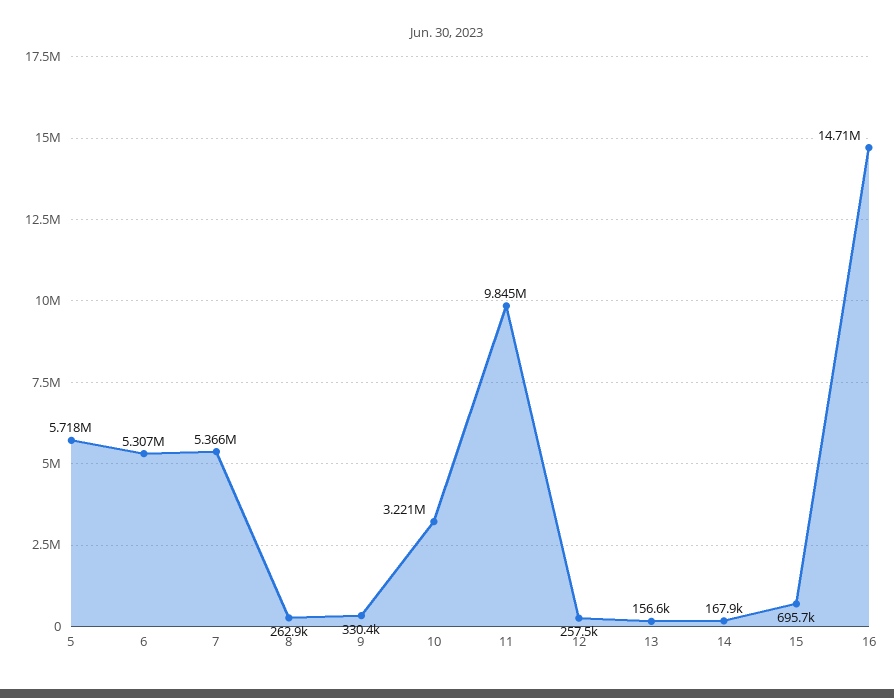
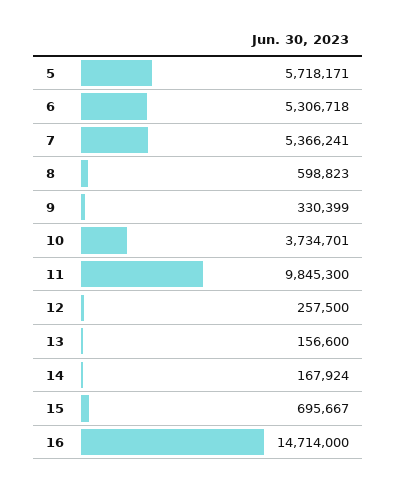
8: 262900 -> 598823
10: 3221000 -> 3734701

